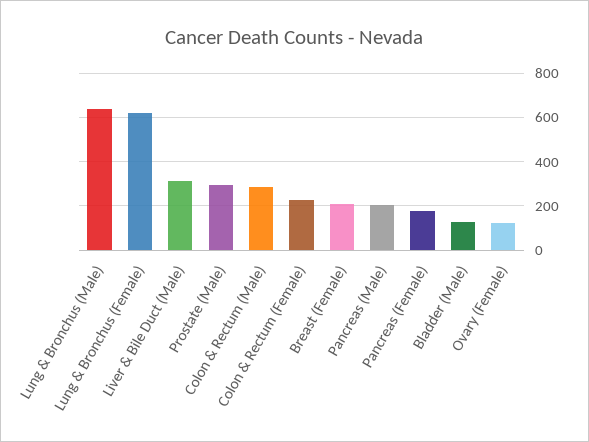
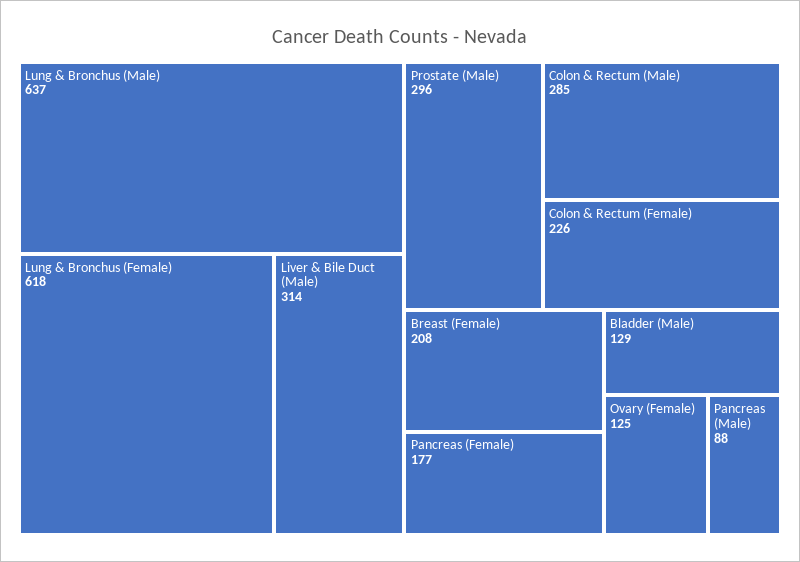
Pancreas (Male): 200 -> 88

